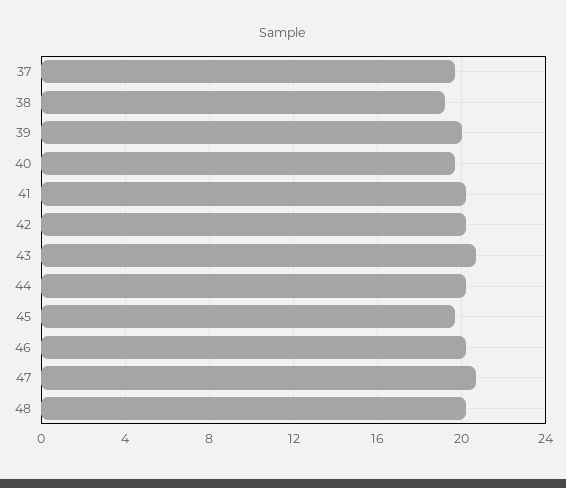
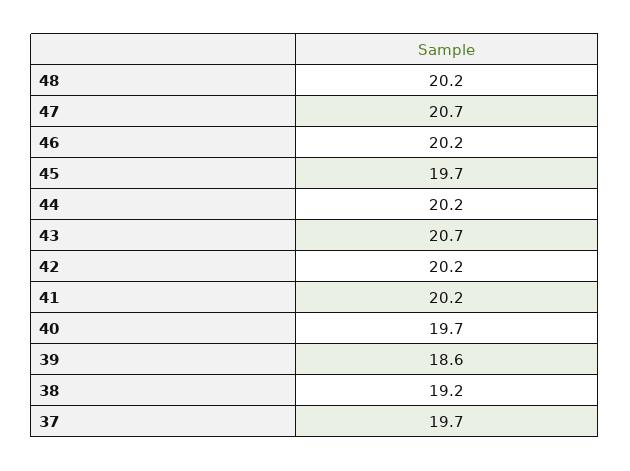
39: 20 -> 18.6

